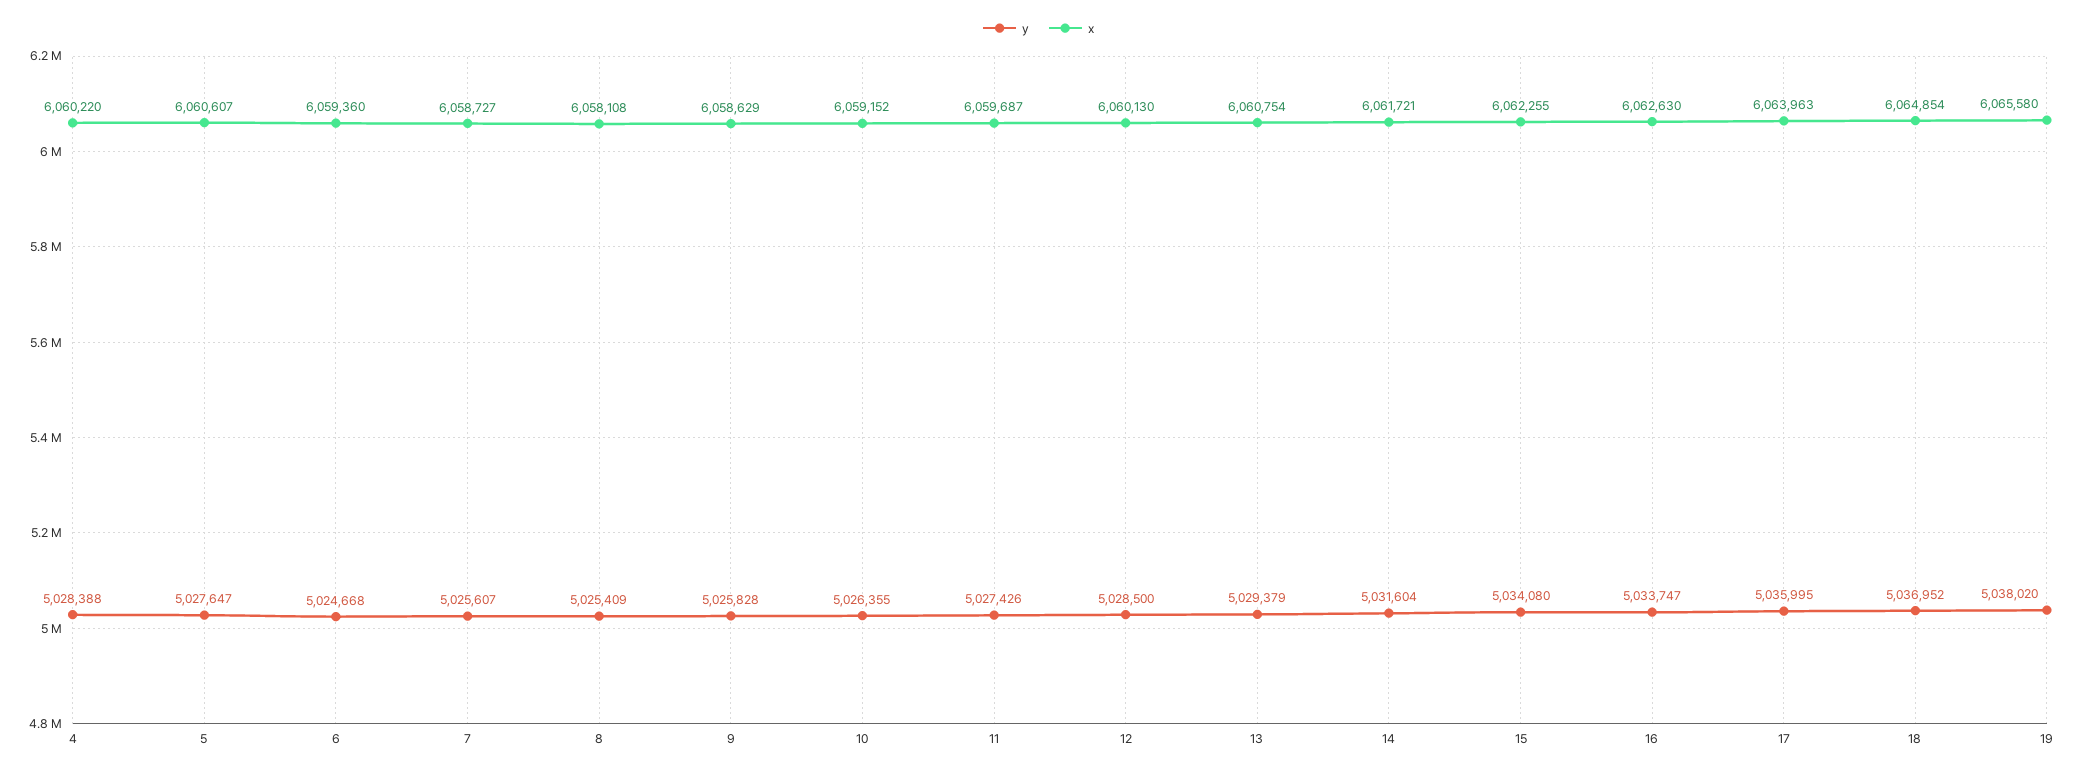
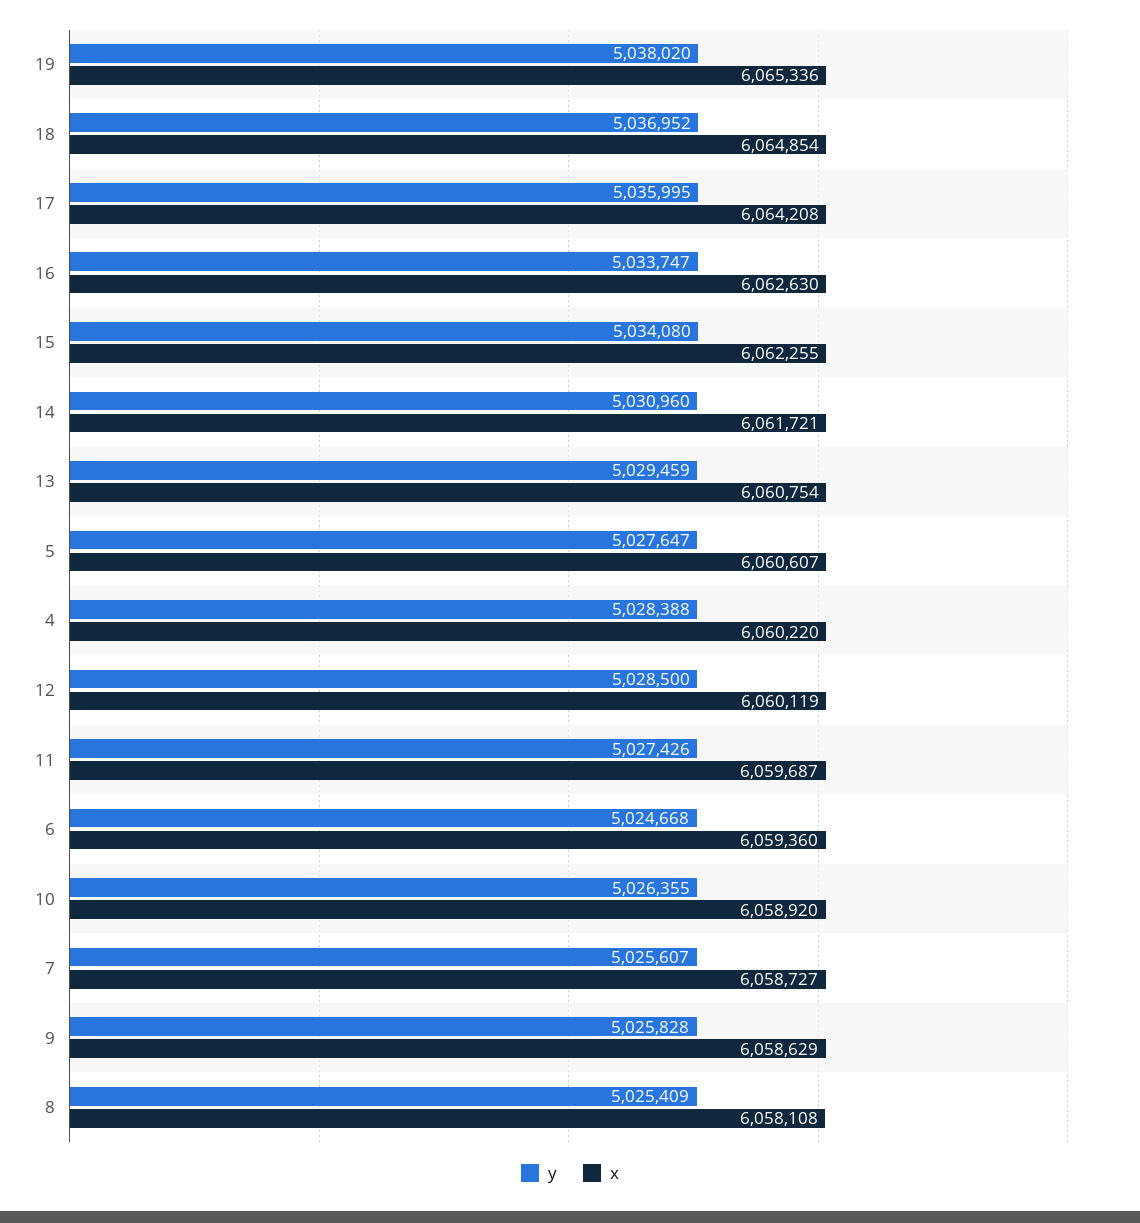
x, 10: 6059152 -> 6058920
x, 12: 6060130 -> 6060119
y, 13: 5029379 -> 5029459
y, 14: 5031604 -> 5030960
x, 17: 6063963 -> 6064208
x, 19: 6065580 -> 6065336

